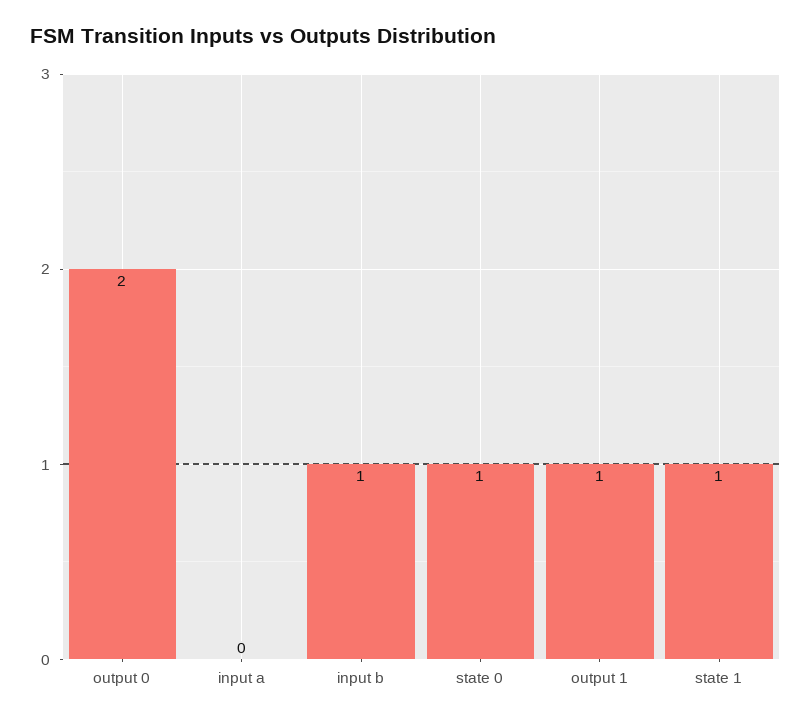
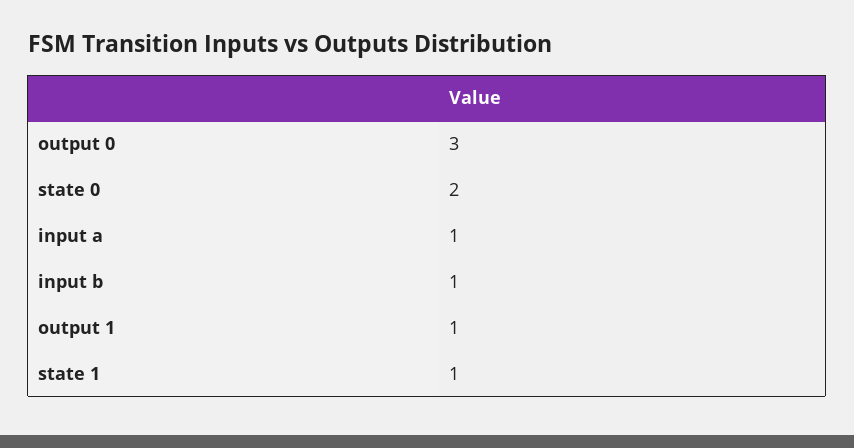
output 0: 2 -> 3
input a: 0 -> 1
state 0: 1 -> 2

